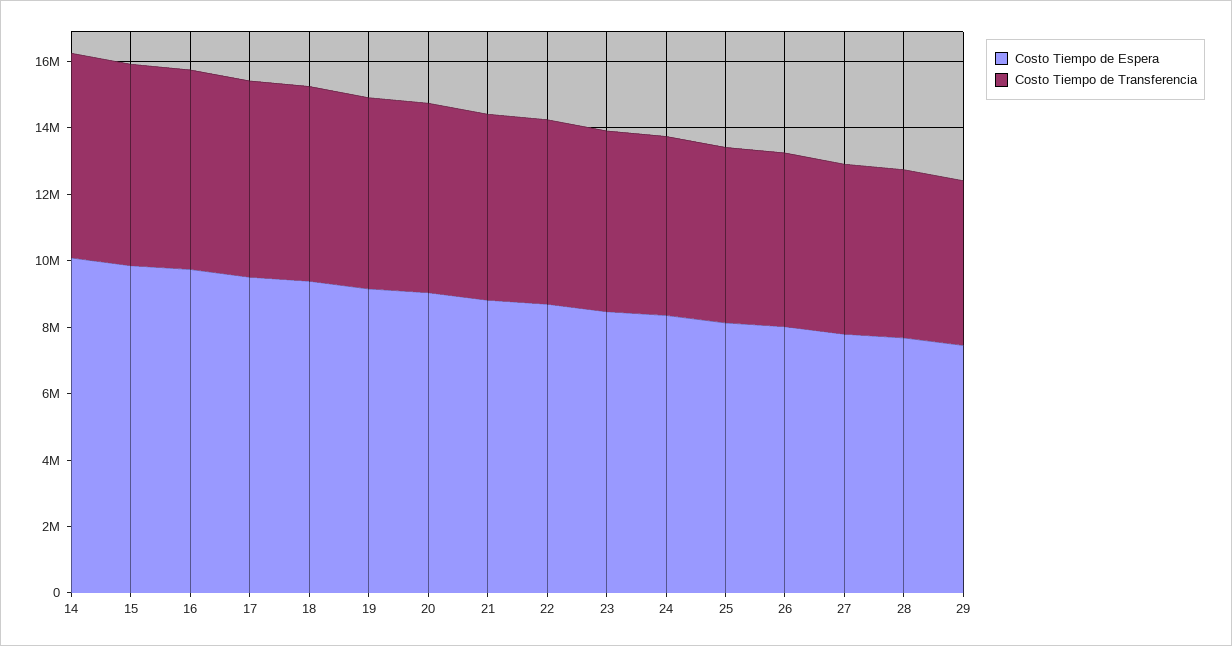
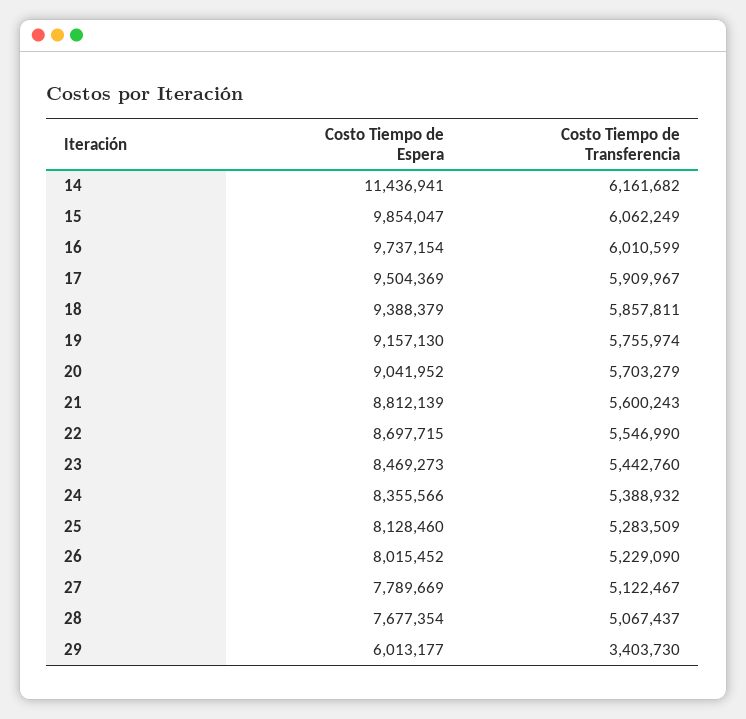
Costo Tiempo de Espera, 14: 10000000 -> 11436941
Costo Tiempo de Espera, 29: 7500000 -> 6013177
Costo Tiempo de Transferencia, 29: 5000000 -> 3403730

